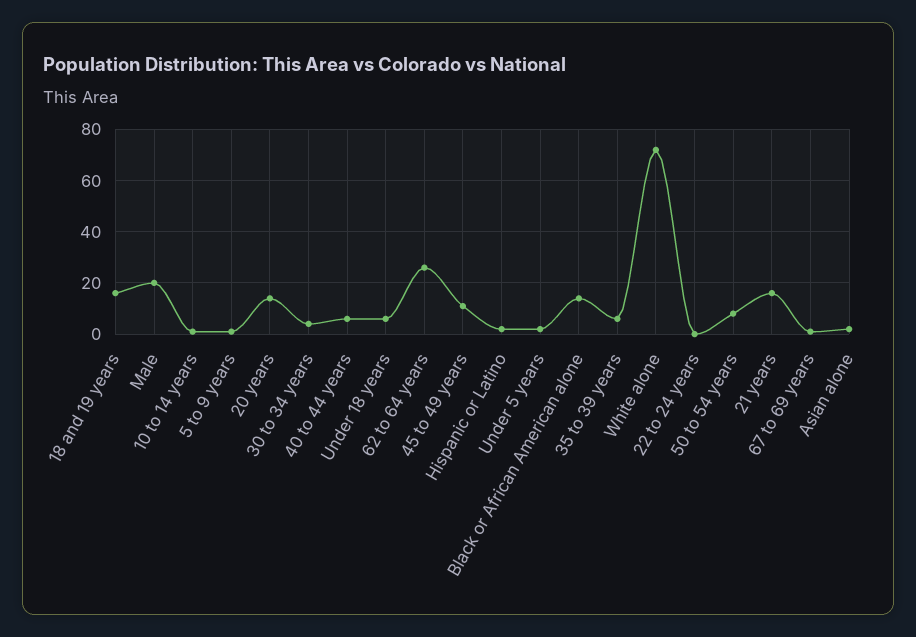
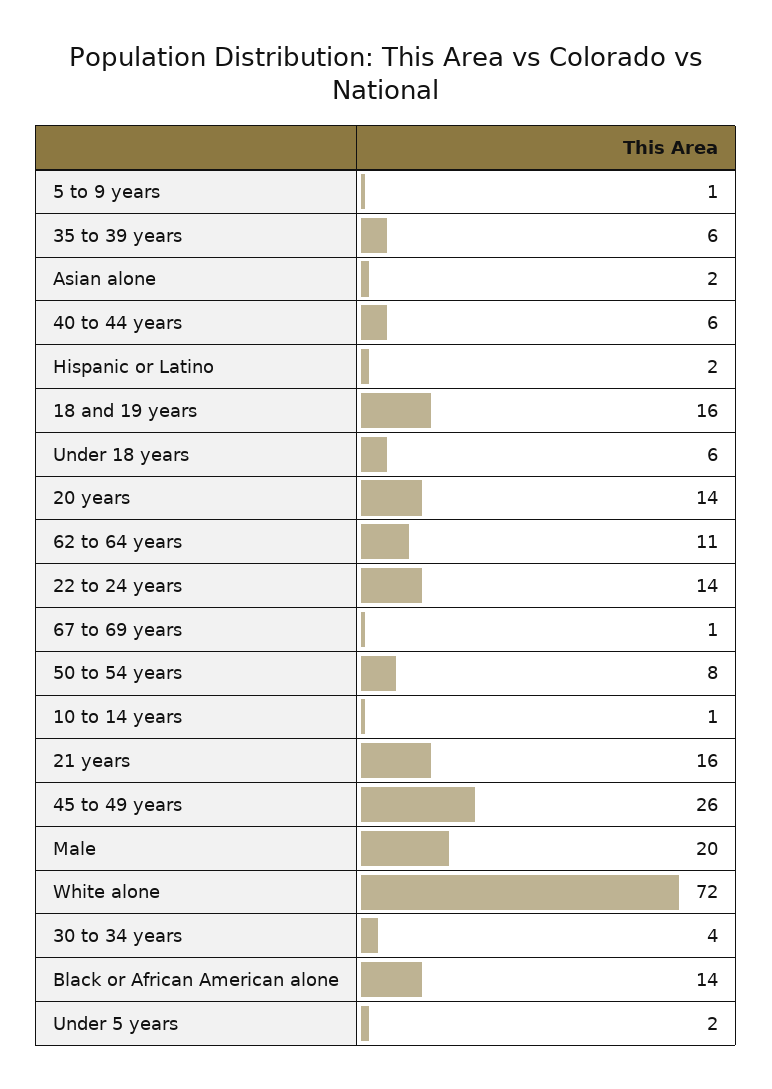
62 to 64 years: 25 -> 11
45 to 49 years: 10 -> 26
22 to 24 years: 0 -> 14

